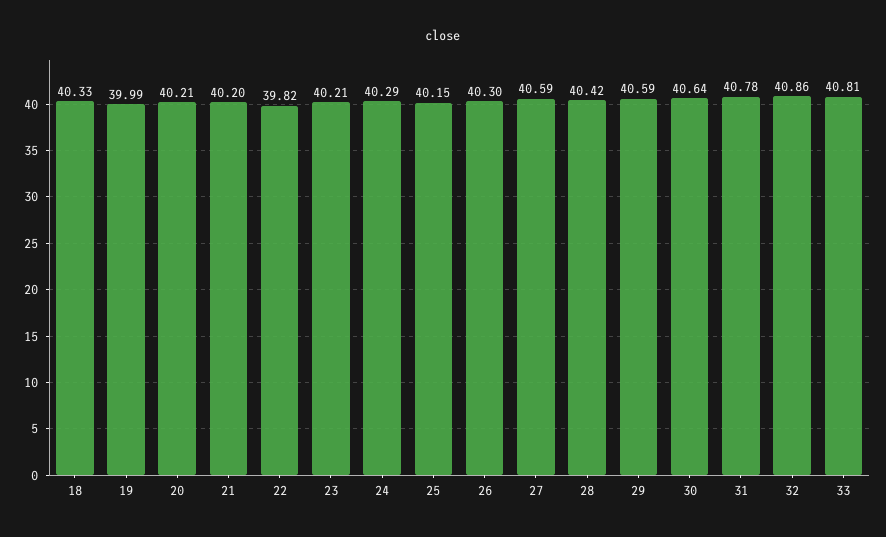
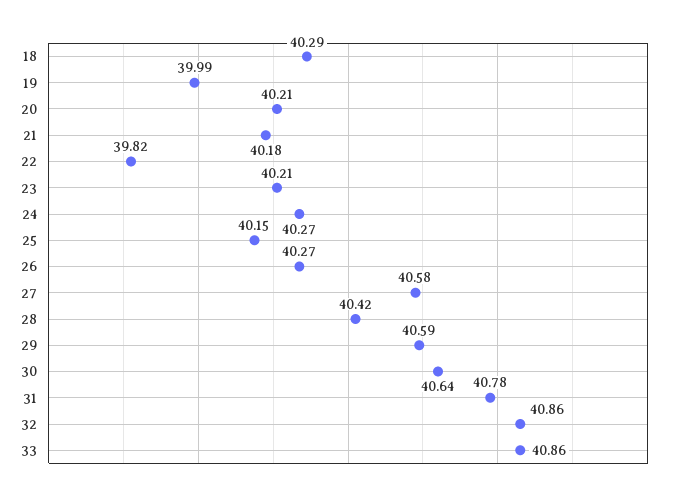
18: 40.33 -> 40.29
21: 40.2 -> 40.18
24: 40.29 -> 40.27
26: 40.3 -> 40.27
27: 40.59 -> 40.58
33: 40.81 -> 40.86

